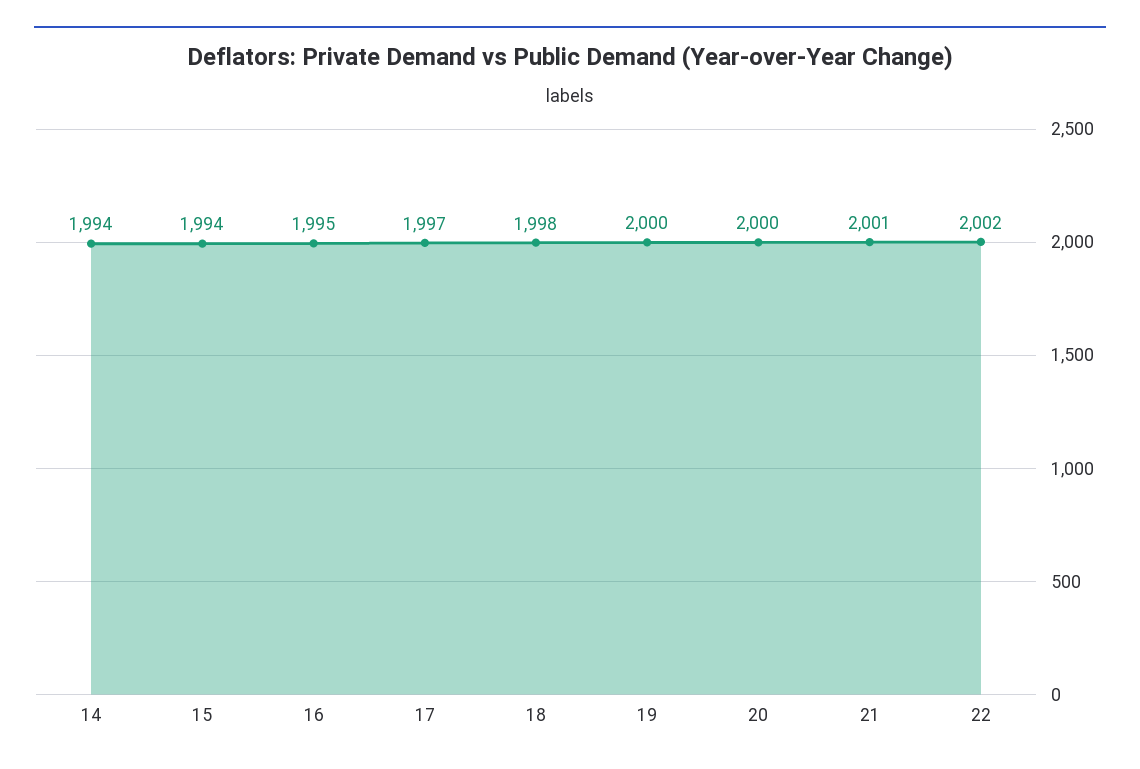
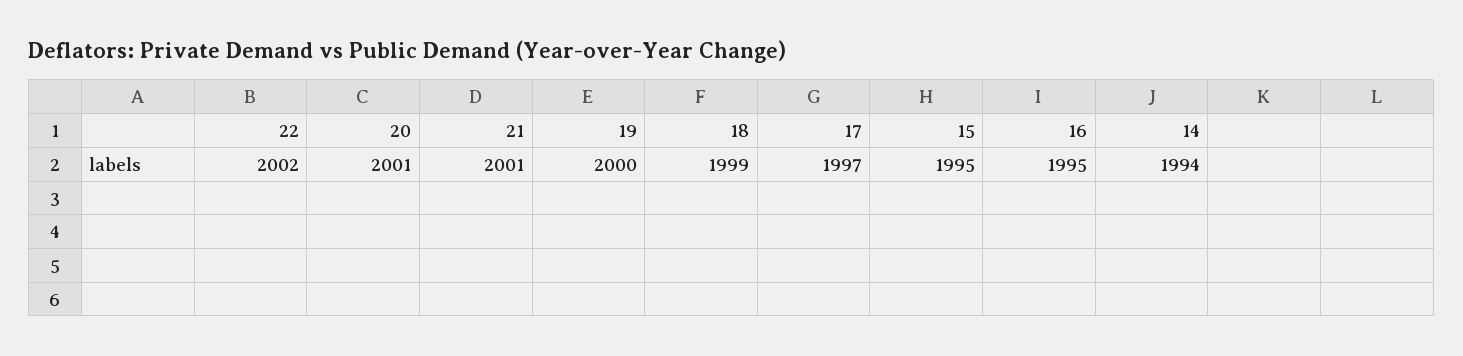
15: 1994 -> 1995
18: 1998 -> 1999
20: 2000 -> 2001

